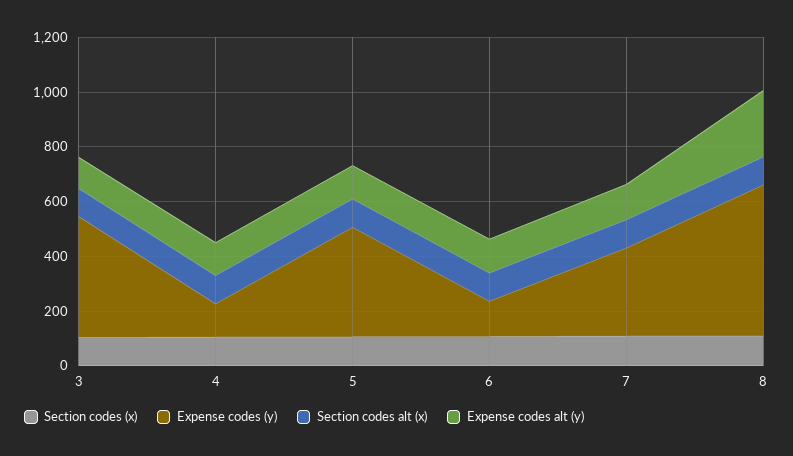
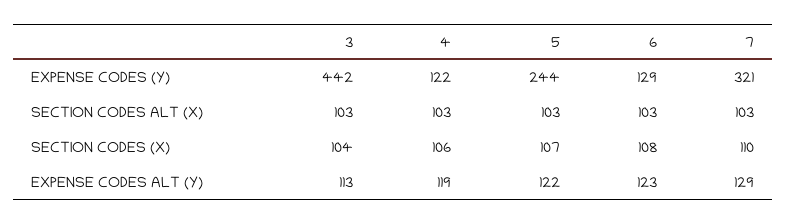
Expense codes (y), 5: 400 -> 244
Section codes (x), 8: 100 -> none
Expense codes (y), 8: 550 -> none
Section codes alt (x), 8: 100 -> none
Expense codes alt (y), 8: 250 -> none

